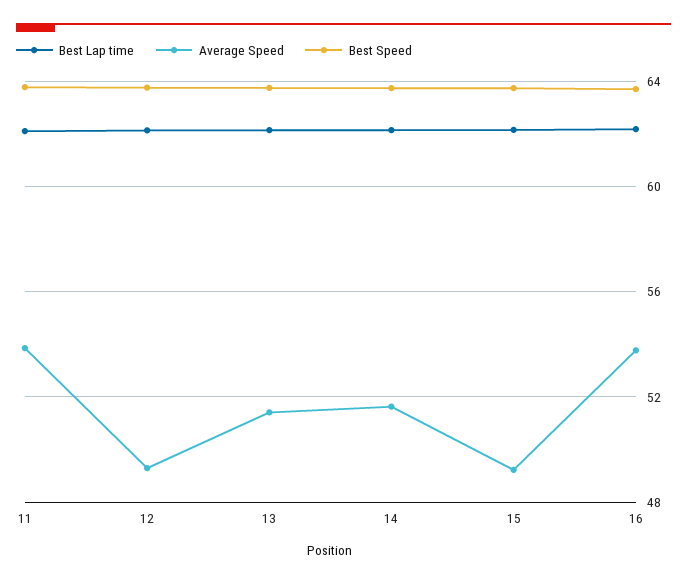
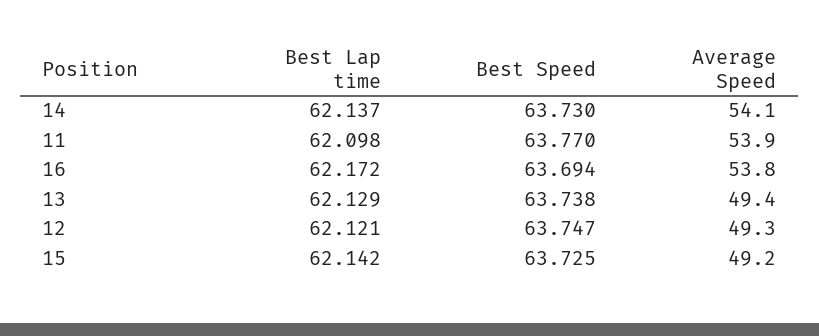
Average Speed, 13: 51.5 -> 49.4
Average Speed, 14: 51.5 -> 54.1

